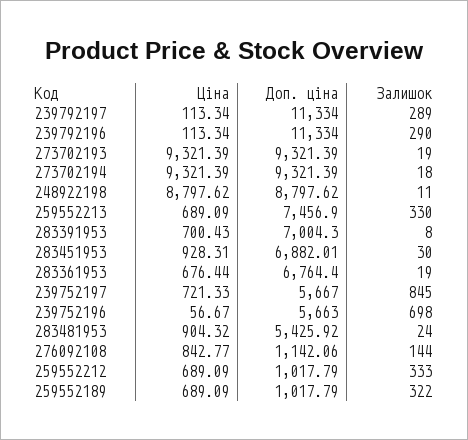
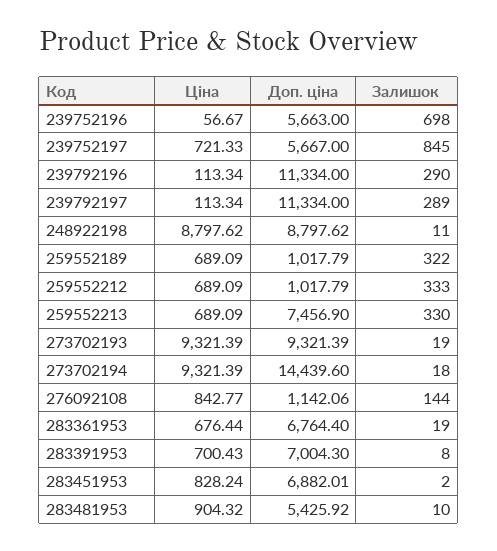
Доп. ціна, 273702194: 9321.39 -> 14439.6
Ціна, 283451953: 928.31 -> 828.24
Залишок, 283451953: 30 -> 2
Залишок, 283481953: 24 -> 10

